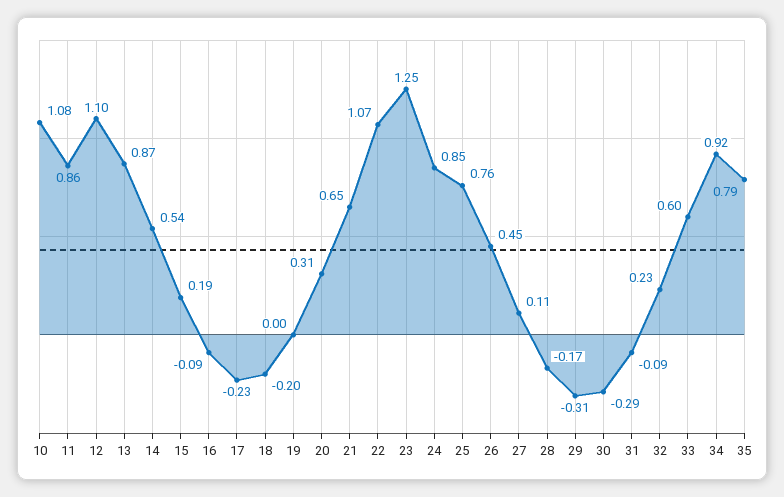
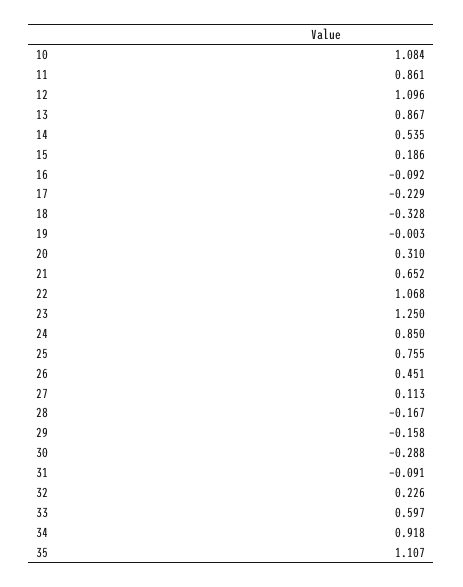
18: -0.2 -> -0.328
29: -0.31 -> -0.158
35: 0.79 -> 1.107

